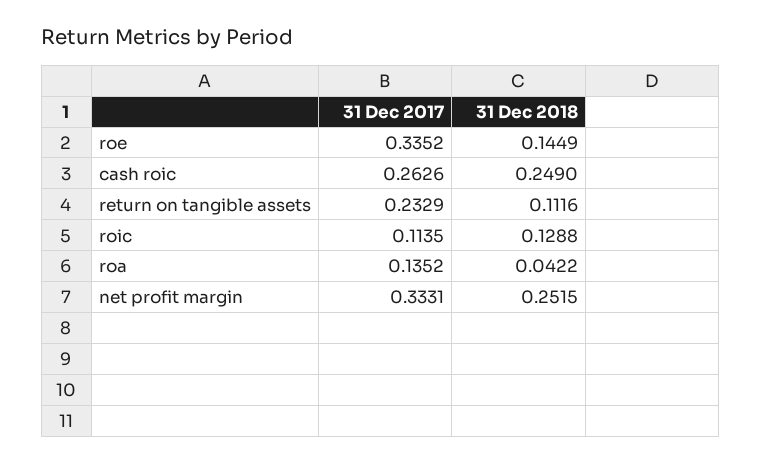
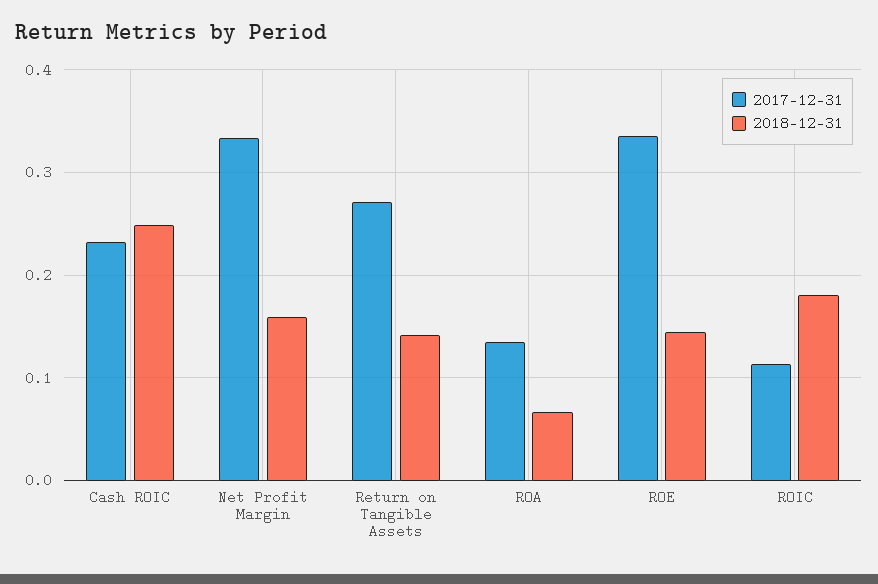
31 Dec 2017, cash roic: 0.2626 -> 0.23
31 Dec 2017, return on tangible assets: 0.2329 -> 0.27
31 Dec 2018, return on tangible assets: 0.1116 -> 0.14
31 Dec 2018, roic: 0.1288 -> 0.18
31 Dec 2018, roa: 0.0422 -> 0.07
31 Dec 2018, net profit margin: 0.2515 -> 0.16

